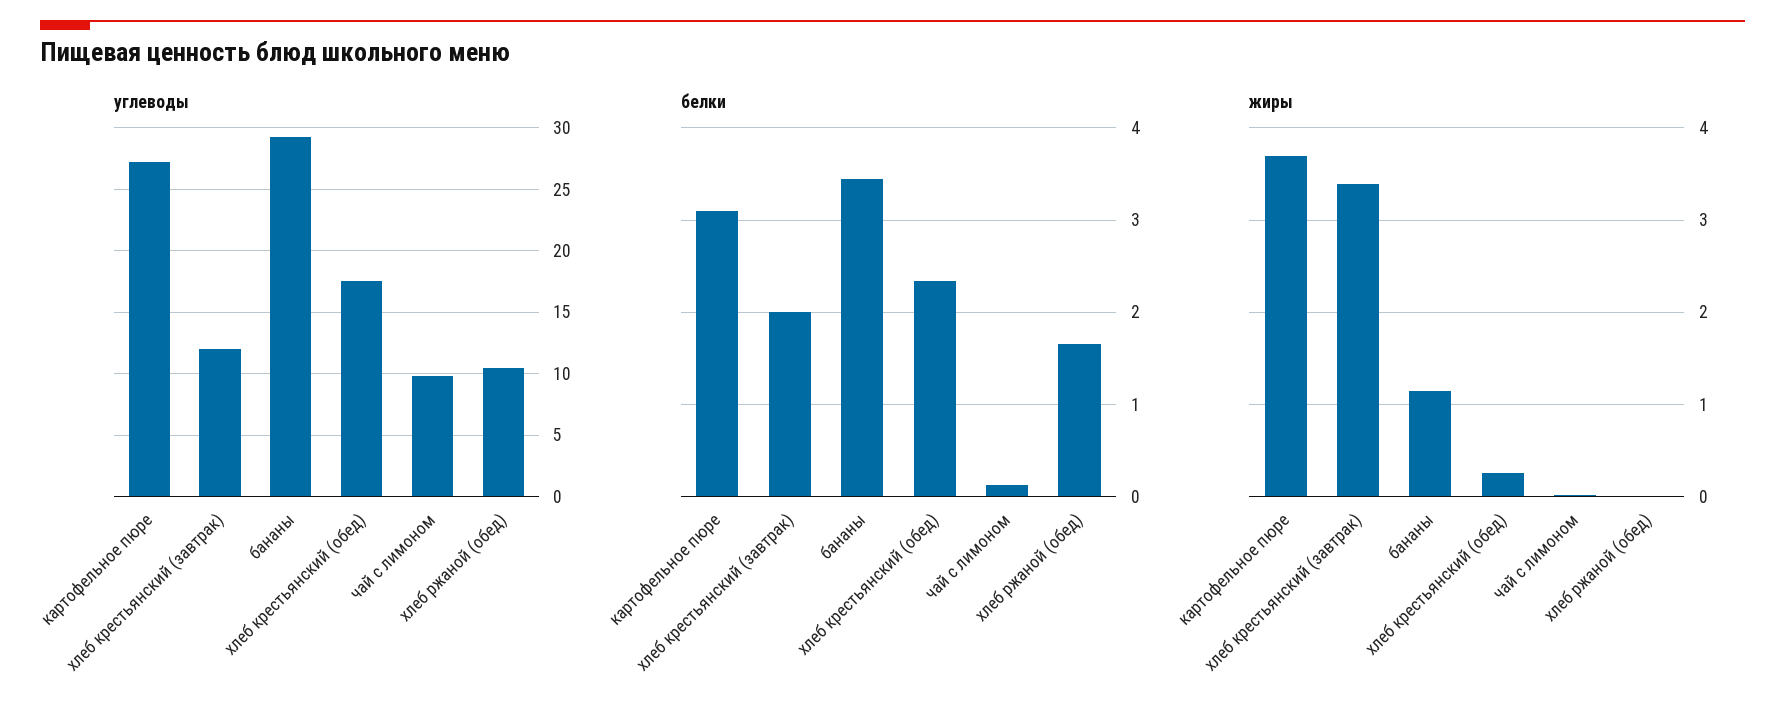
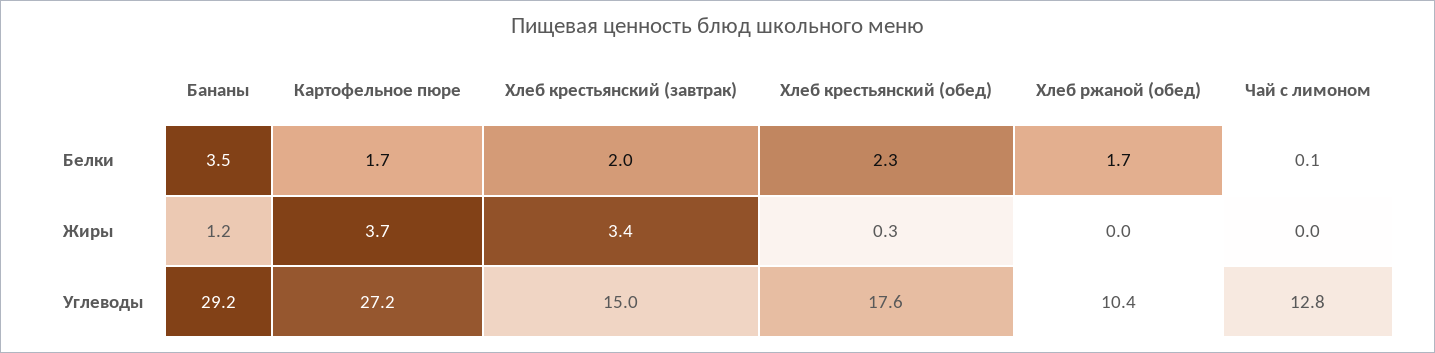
углеводы, хлеб крестьянский (завтрак): 12 -> 15
углеводы, чай с лимоном: 10 -> 12.8
белки, картофельное пюре: 3.1 -> 1.7

